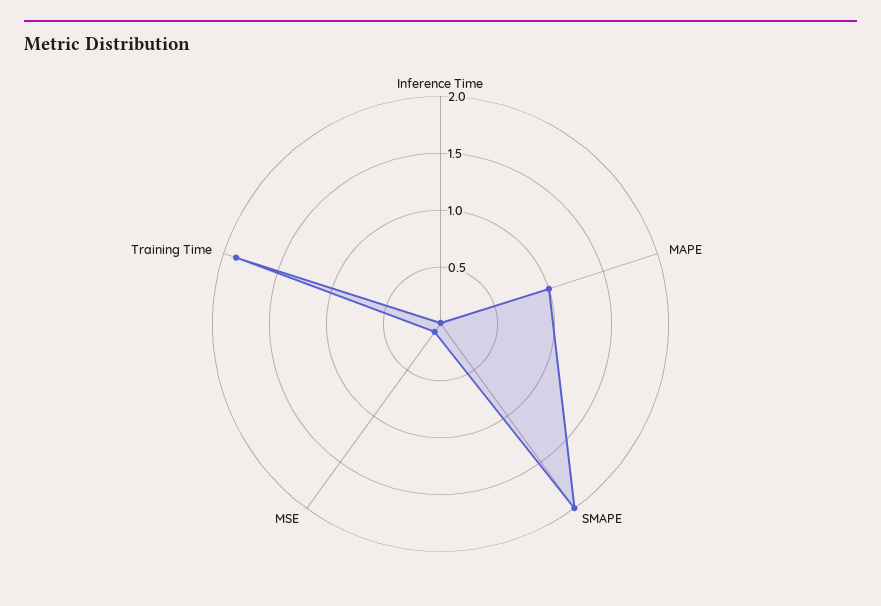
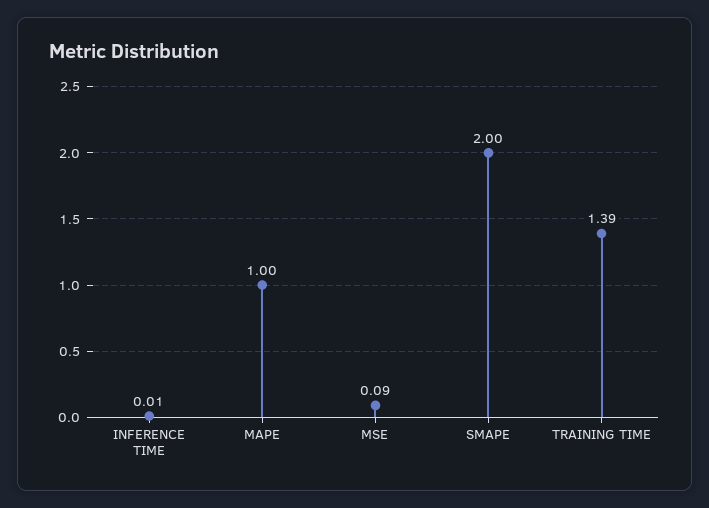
Training Time: 1.9 -> 1.39

